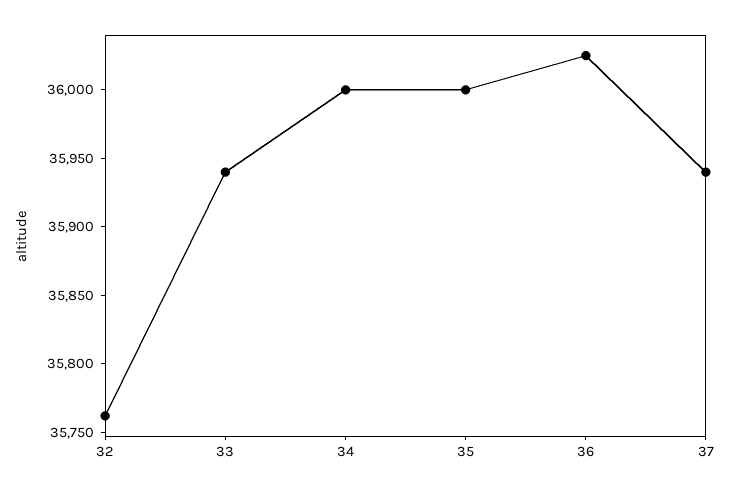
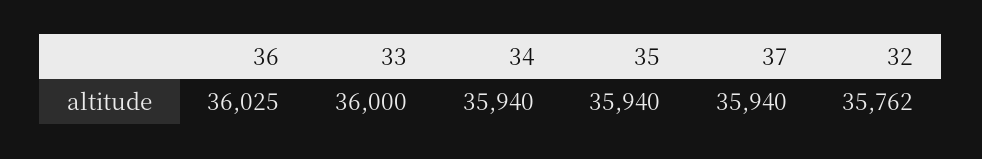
33: 35940 -> 36000
34: 36000 -> 35940
35: 36000 -> 35940

